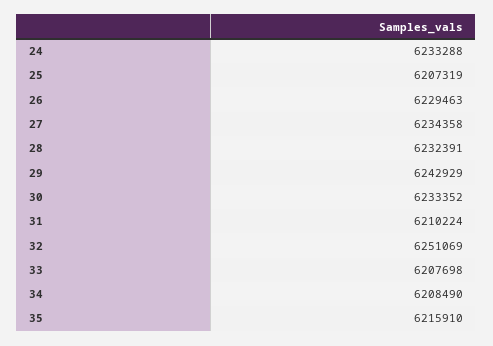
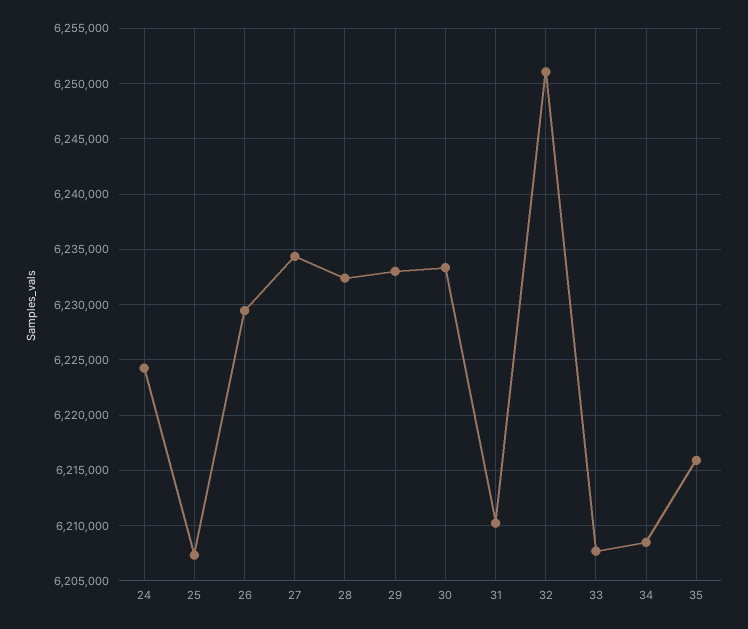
24: 6233288 -> 6224000
29: 6242929 -> 6233000

